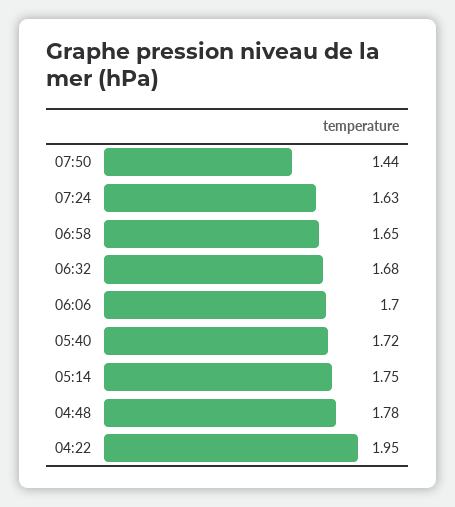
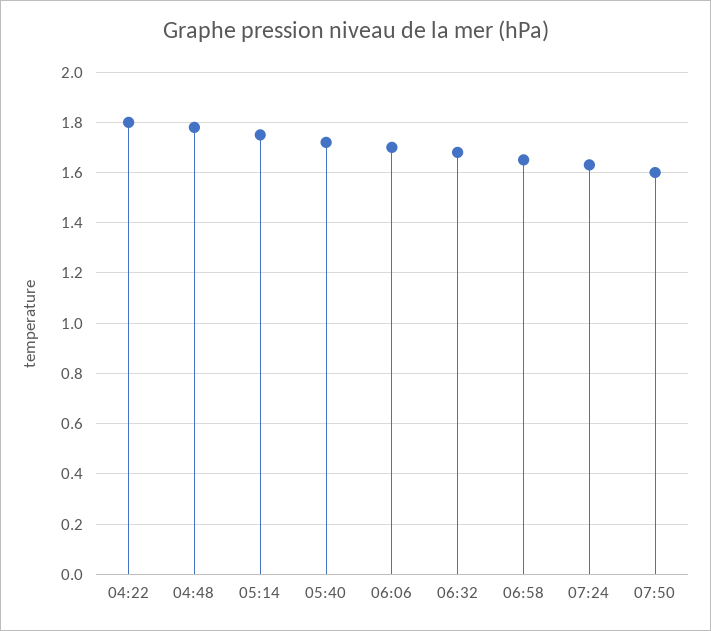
07:50: 1.44 -> 1.6
04:22: 1.95 -> 1.8

